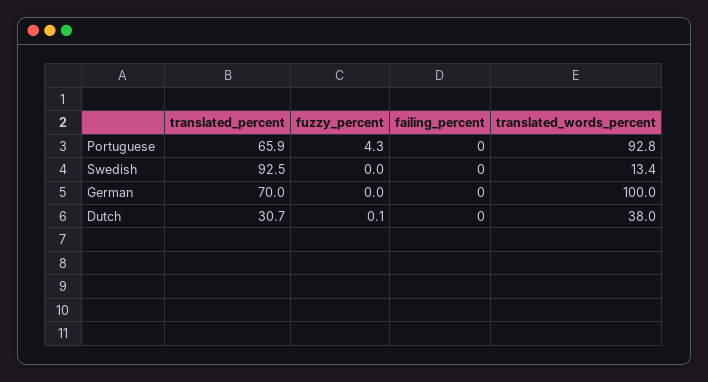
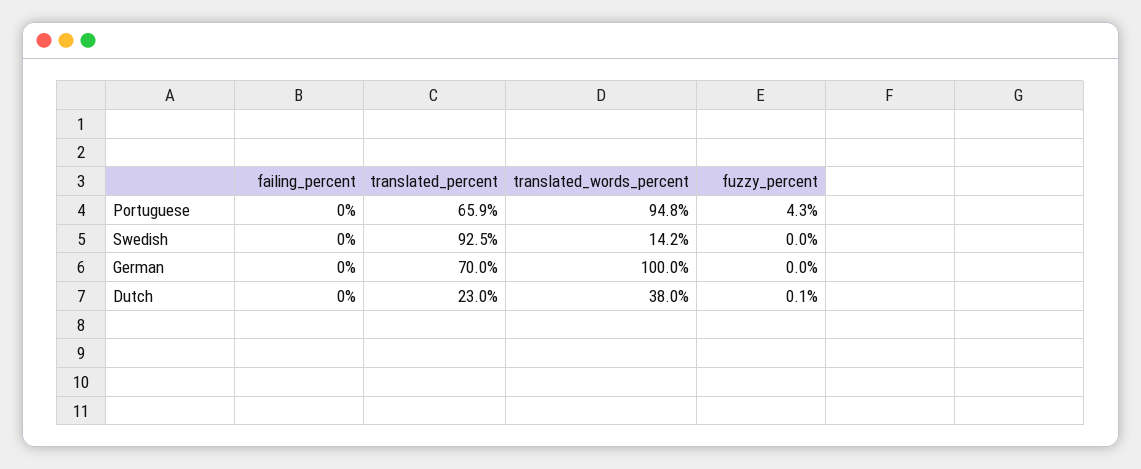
translated_words_percent, Portuguese: 92.8 -> 94.8
translated_words_percent, Swedish: 13.4 -> 14.2
translated_percent, Dutch: 30.7 -> 23

